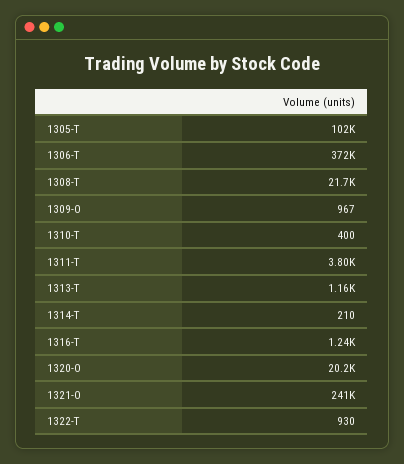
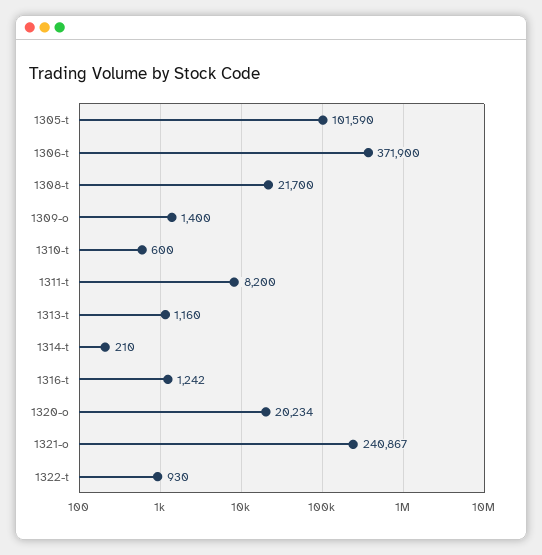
1309-O: 967 -> 1400
1310-T: 400 -> 600
1311-T: 3800 -> 8200

